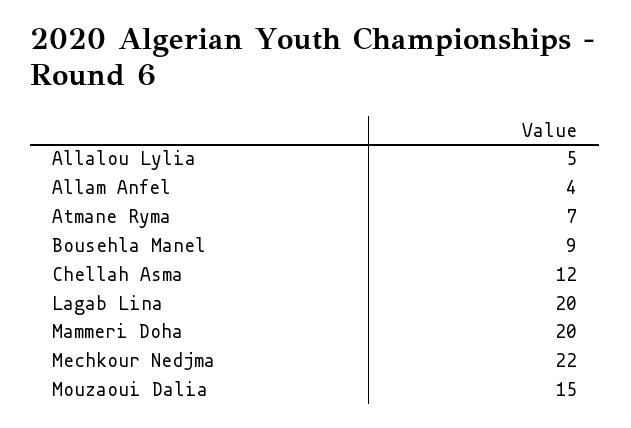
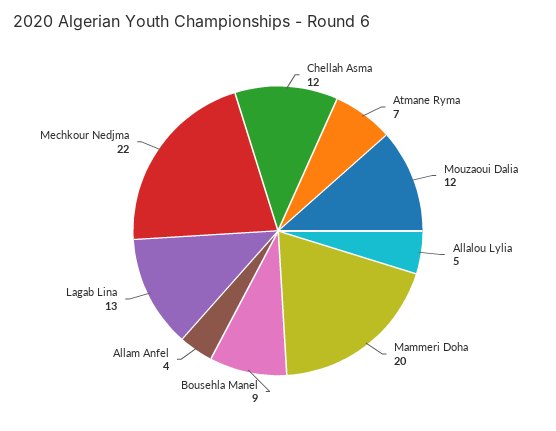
Lagab Lina: 20 -> 13
Mouzaoui Dalia: 15 -> 12

